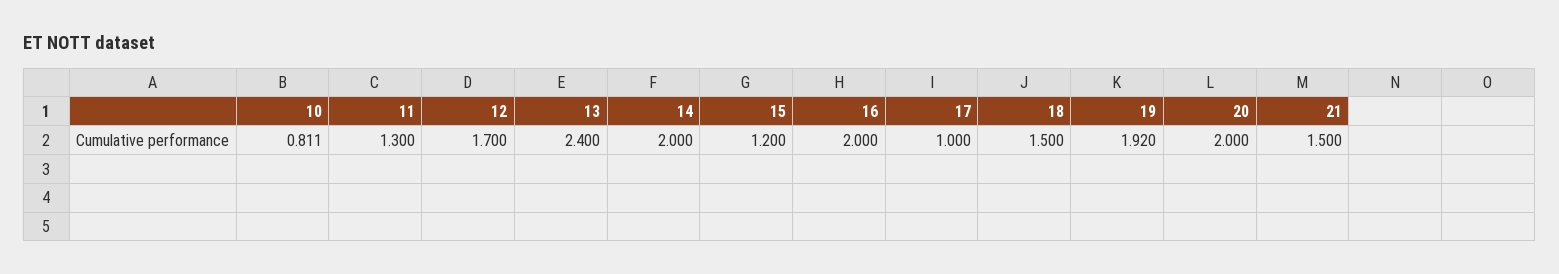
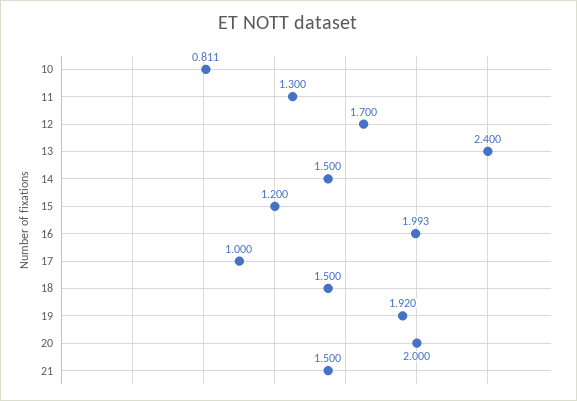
14: 2 -> 1.5
16: 2 -> 1.993

